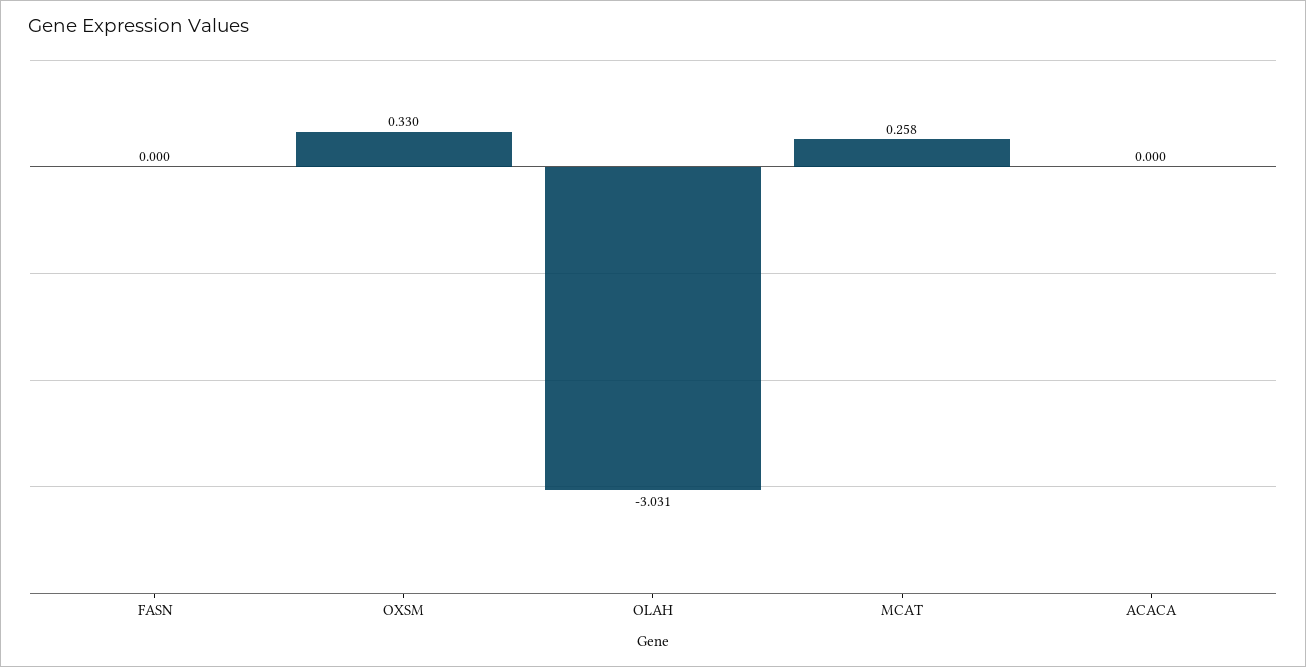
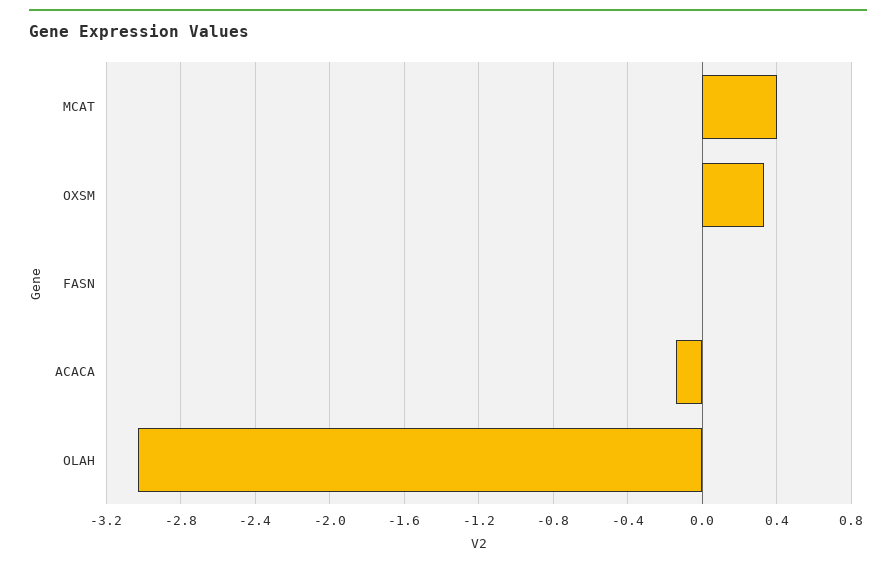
MCAT: 0.258 -> 0.4
ACACA: 0 -> -0.15

